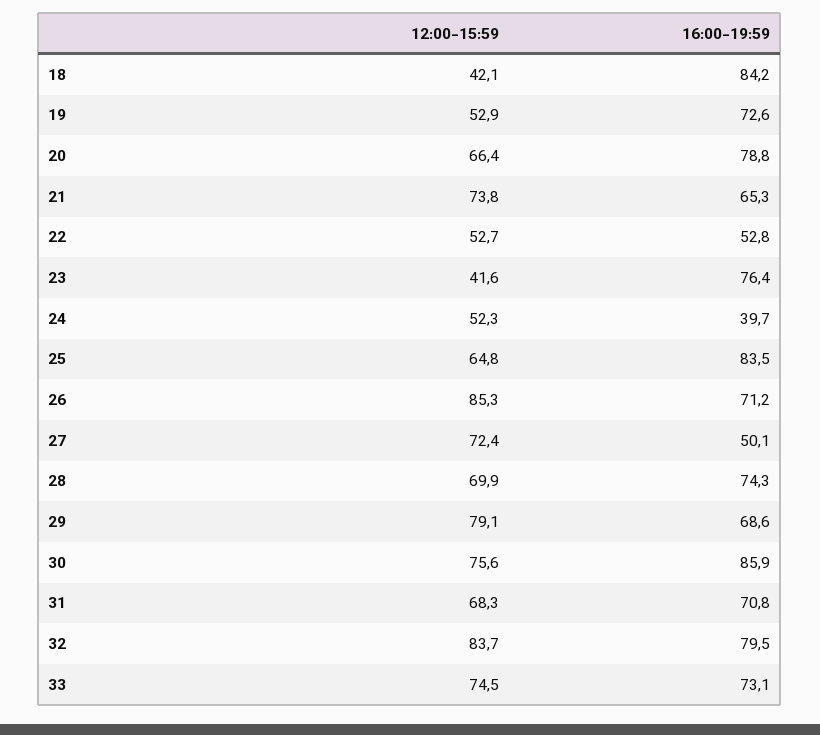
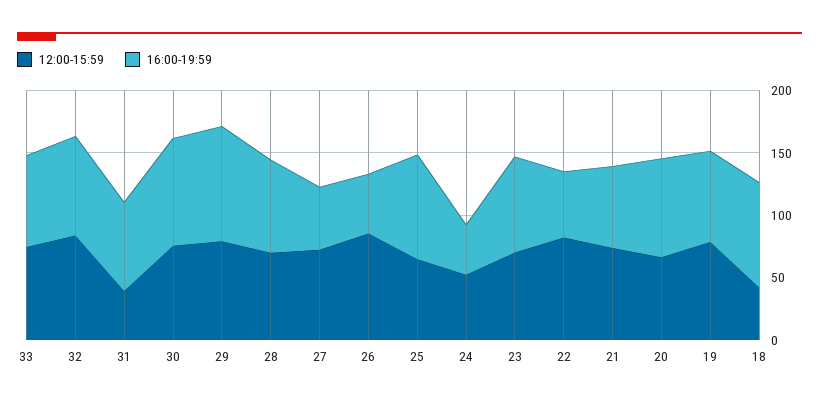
12:00-15:59, 19: 52.9 -> 80
12:00-15:59, 22: 52.7 -> 80
12:00-15:59, 23: 41.6 -> 70
16:00-19:59, 26: 71.2 -> 50
16:00-19:59, 29: 68.6 -> 90
12:00-15:59, 31: 68.3 -> 40

